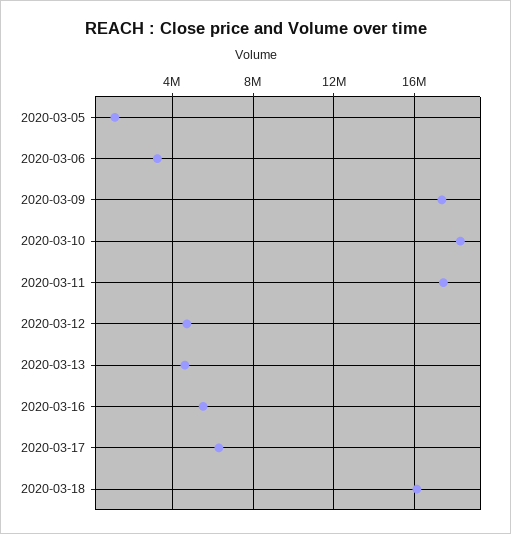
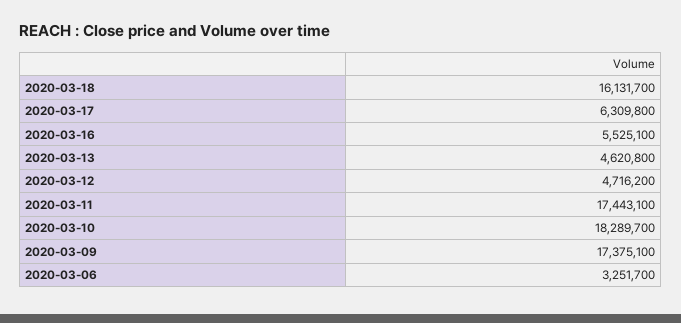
2020-03-05: 1000000 -> none

